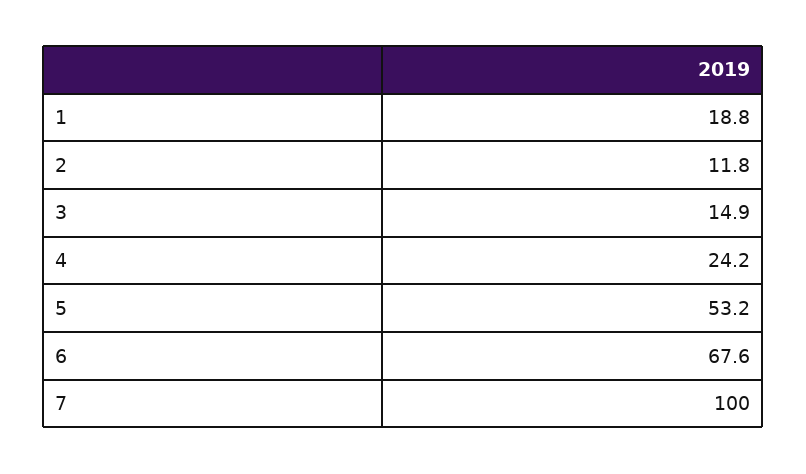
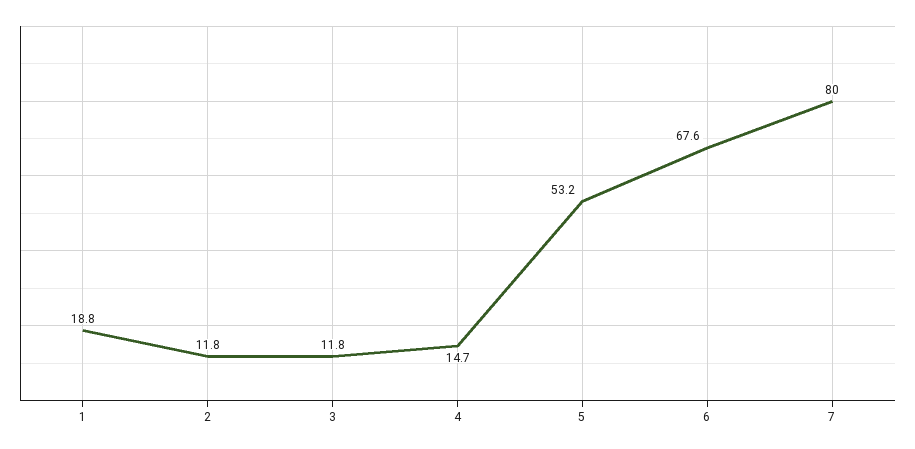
3: 14.9 -> 11.8
4: 24.2 -> 14.7
7: 100 -> 80

